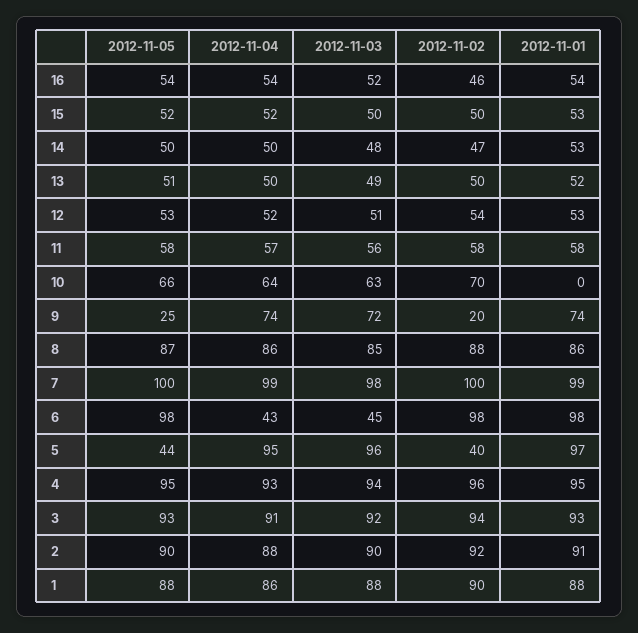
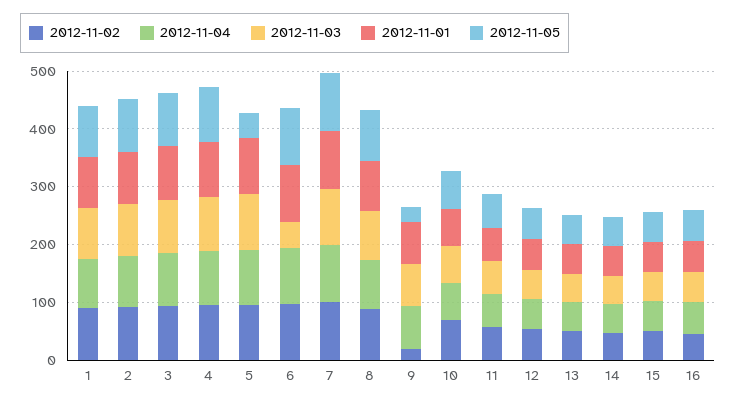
2012-11-01, 10: 0 -> 60
2012-11-04, 6: 43 -> 100
2012-11-02, 5: 40 -> 100

